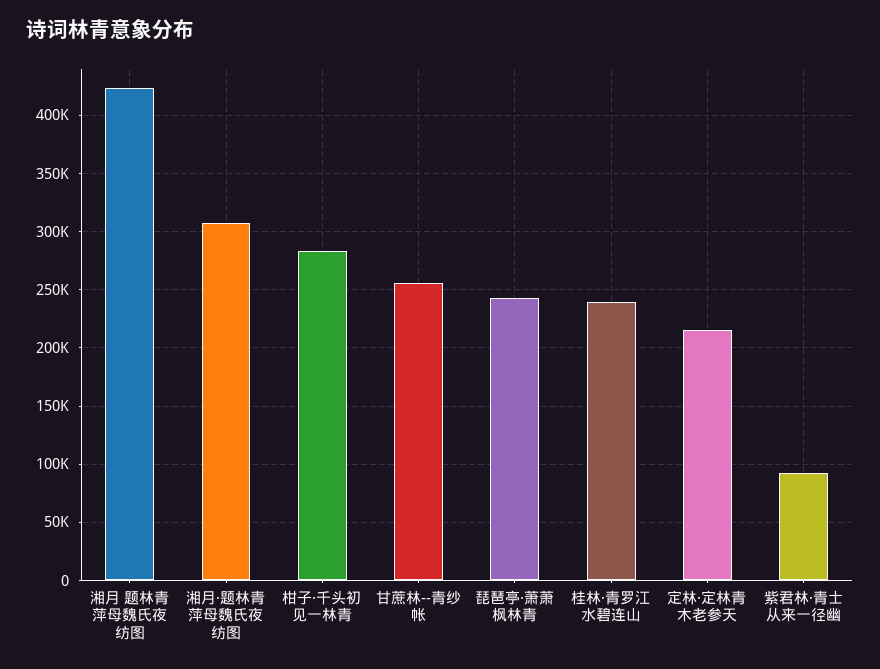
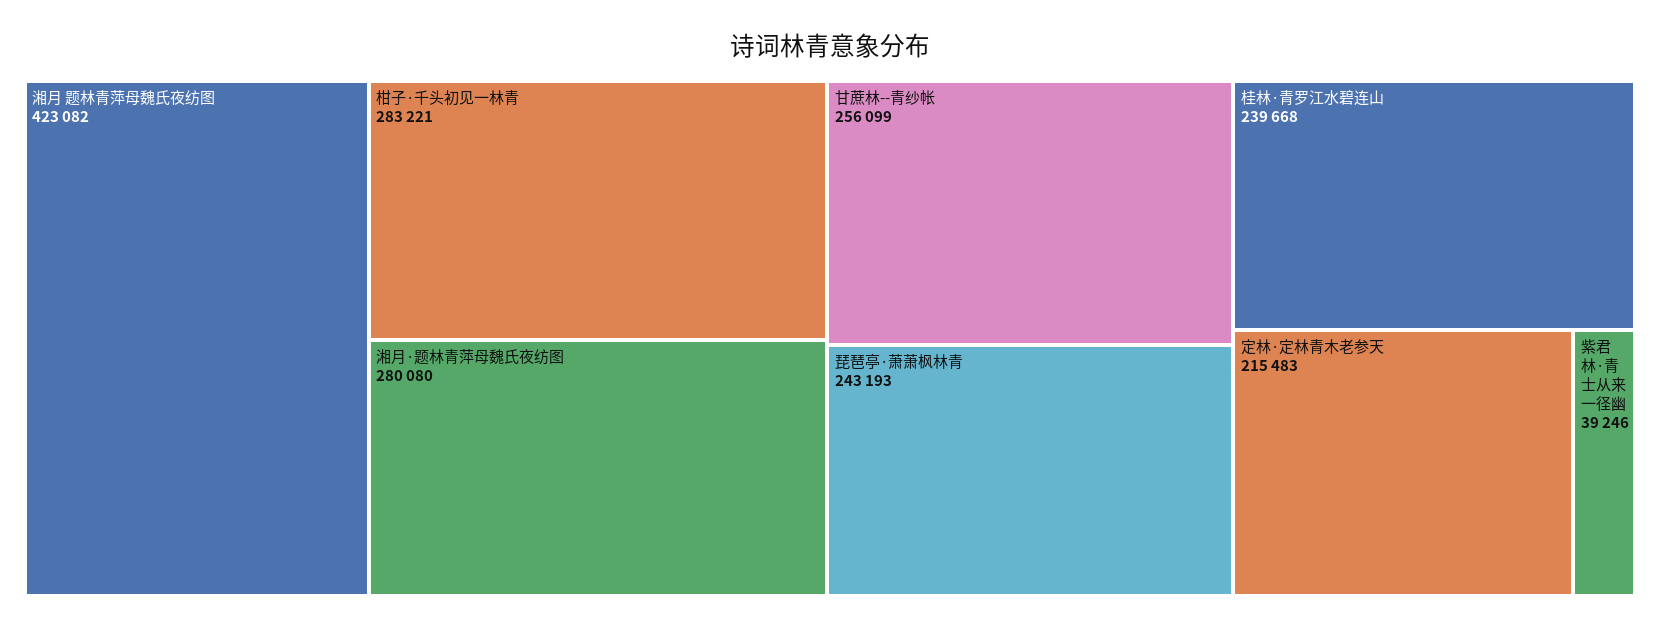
湘月·题林青萍母魏氏夜纺图: 310000 -> 280080
紫君林·青士从来一径幽: 90000 -> 39246

